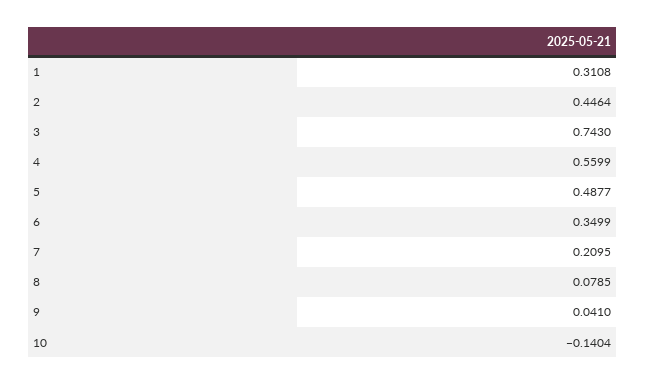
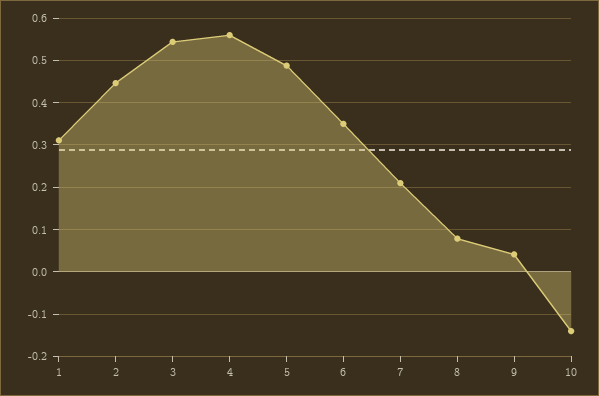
3: 0.743 -> 0.54

